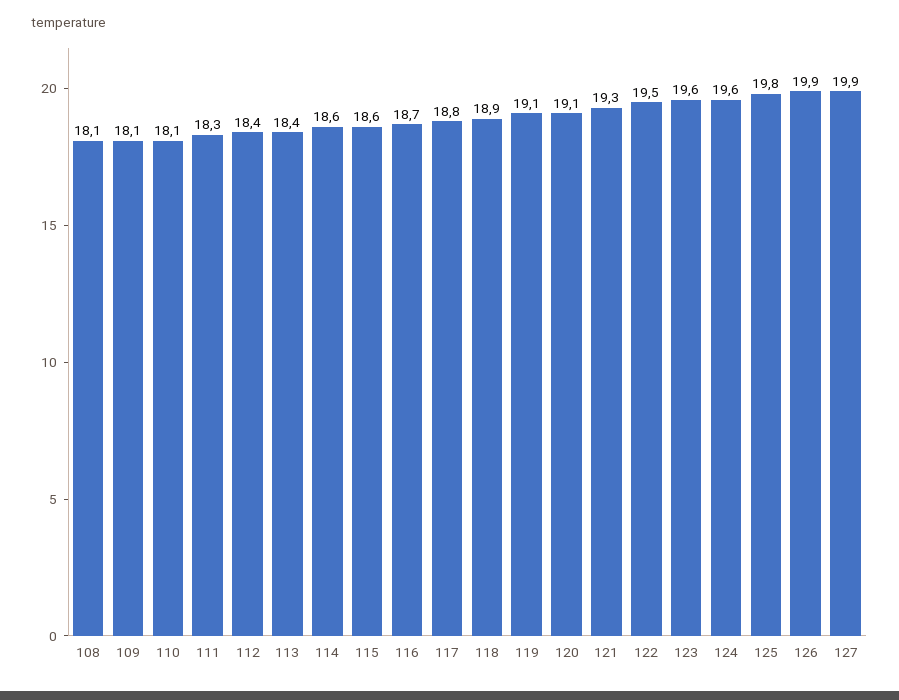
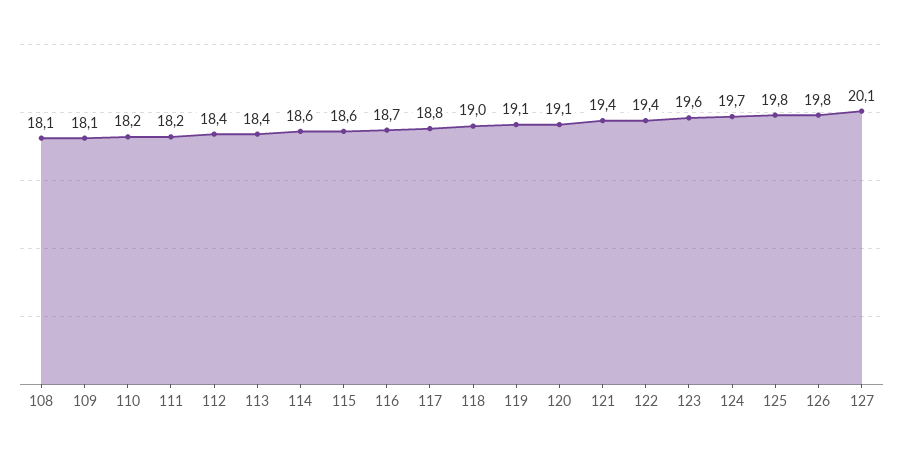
110: 18.1 -> 18.2
111: 18.3 -> 18.2
118: 18.9 -> 19
121: 19.3 -> 19.4
122: 19.5 -> 19.4
124: 19.6 -> 19.7
126: 19.9 -> 19.8
127: 19.9 -> 20.1

